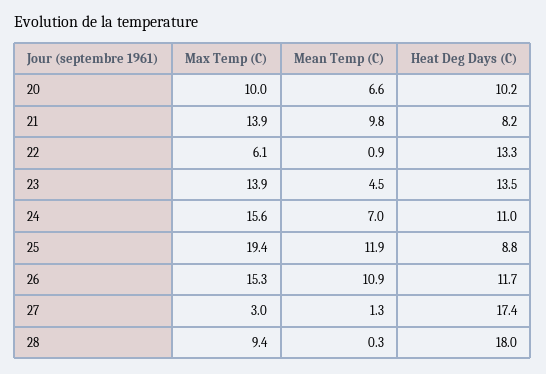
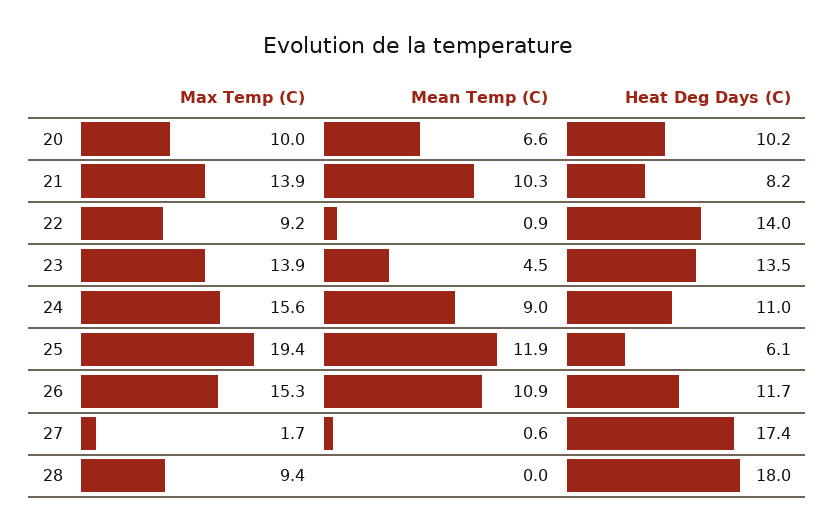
Mean Temp (C), 21: 9.8 -> 10.3
Max Temp (C), 22: 6.1 -> 9.2
Heat Deg Days (C), 22: 13.3 -> 14
Mean Temp (C), 24: 7 -> 9
Heat Deg Days (C), 25: 8.8 -> 6.1
Max Temp (C), 27: 3 -> 1.7
Mean Temp (C), 27: 1.3 -> 0.6
Mean Temp (C), 28: 0.3 -> 0

